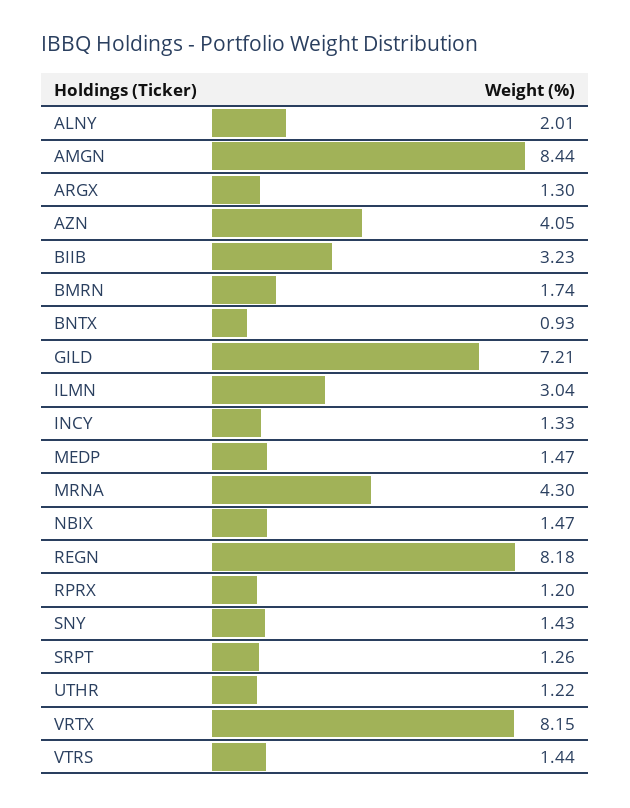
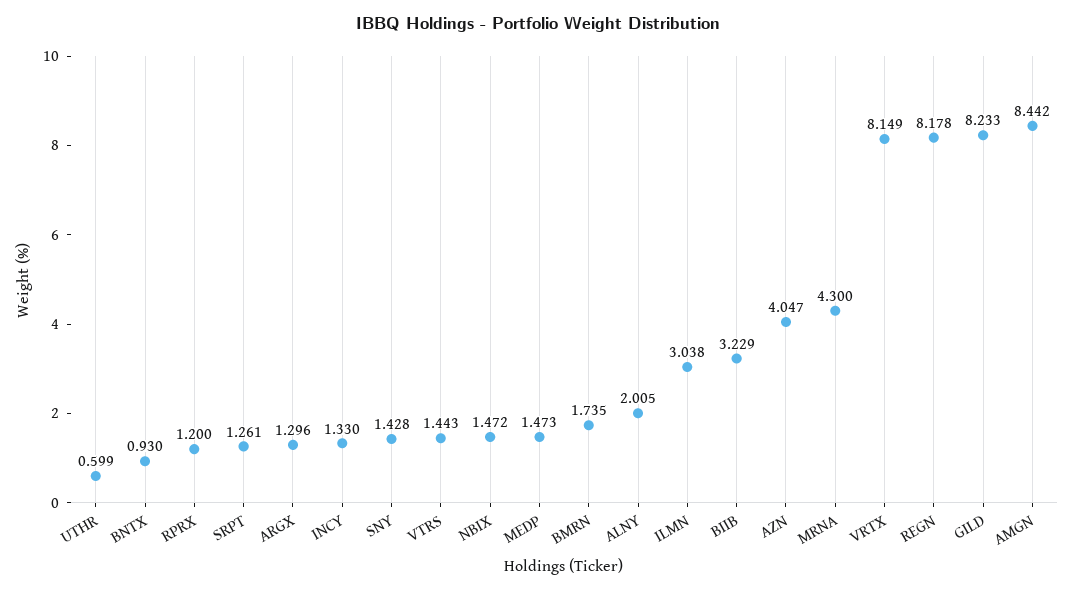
GILD: 7.21 -> 8.233
UTHR: 1.22 -> 0.599

